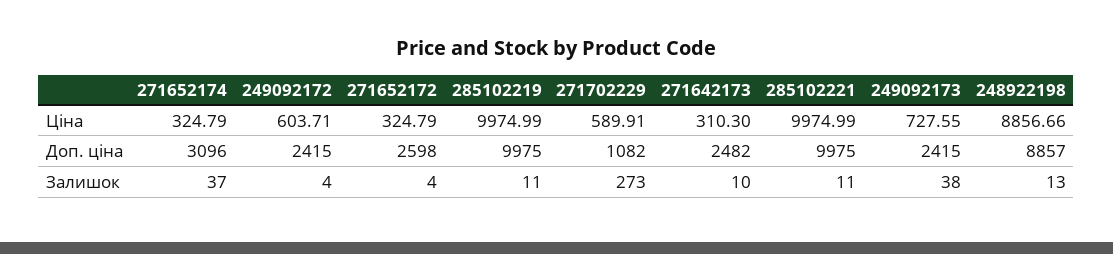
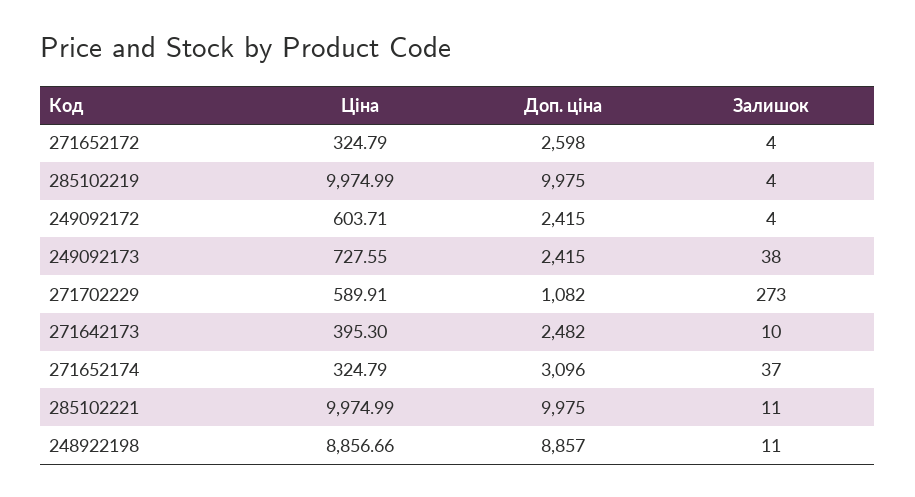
271642173, Ціна: 310.3 -> 395.3
285102219, Залишок: 11 -> 4
248922198, Залишок: 13 -> 11

